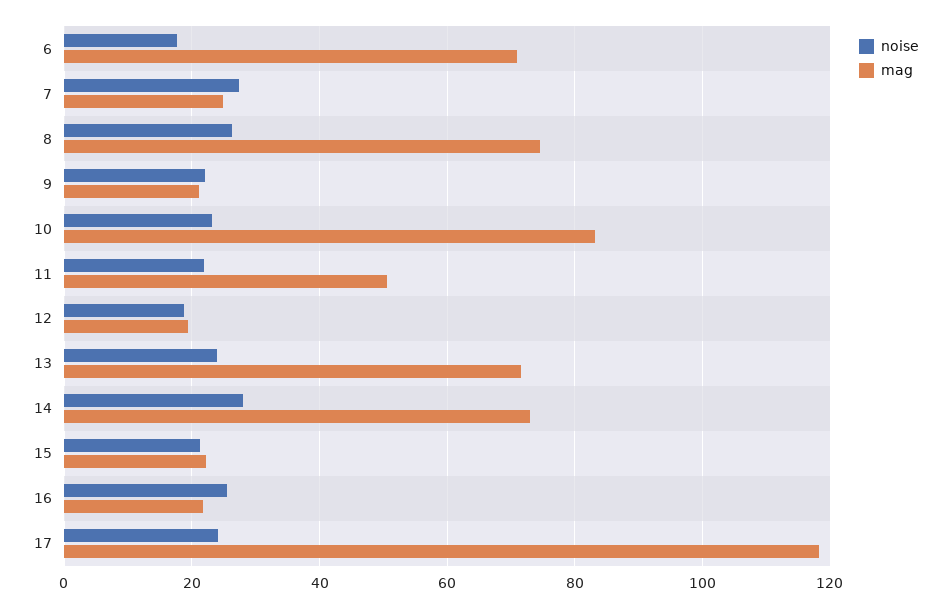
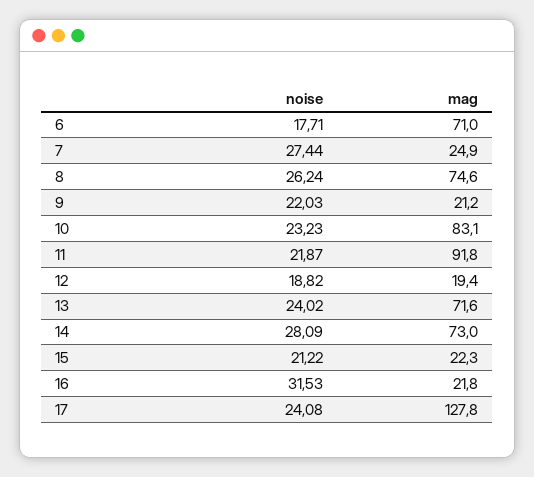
mag, 11: 50 -> 91.8
noise, 16: 26 -> 31.53
mag, 17: 118 -> 127.8

